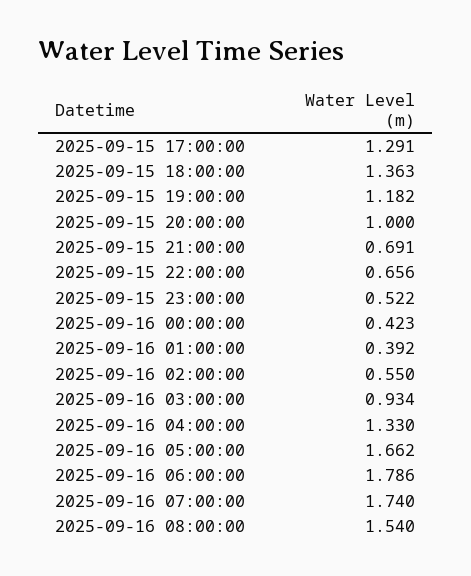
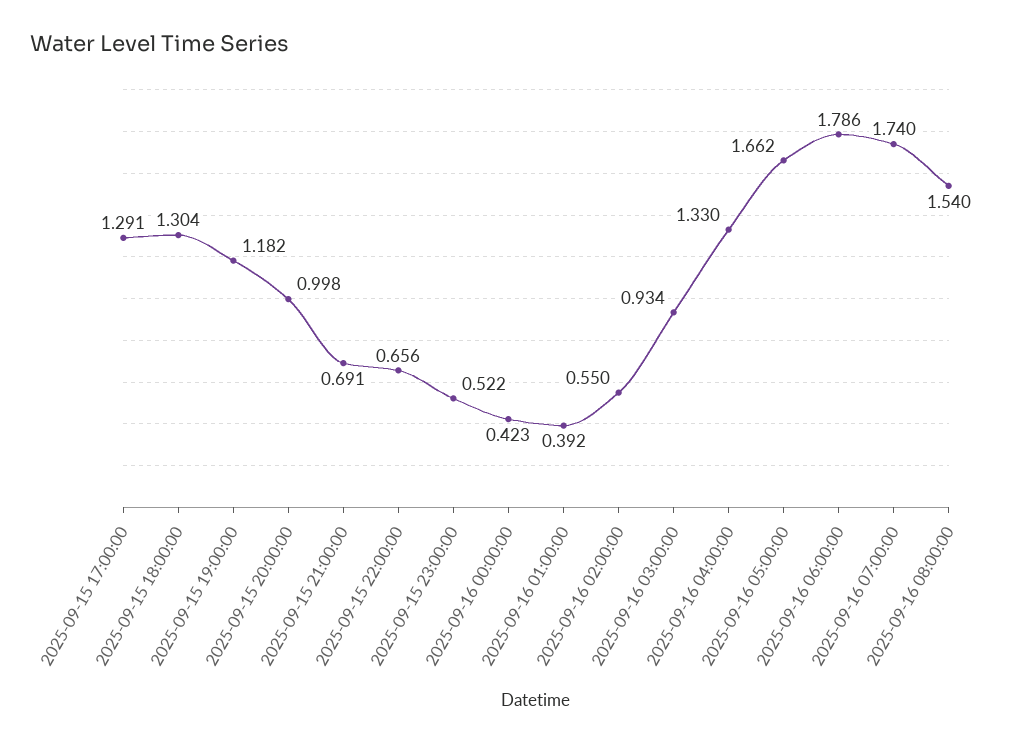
2025-09-15 18:00:00: 1.363 -> 1.304
2025-09-15 20:00:00: 1 -> 0.998

